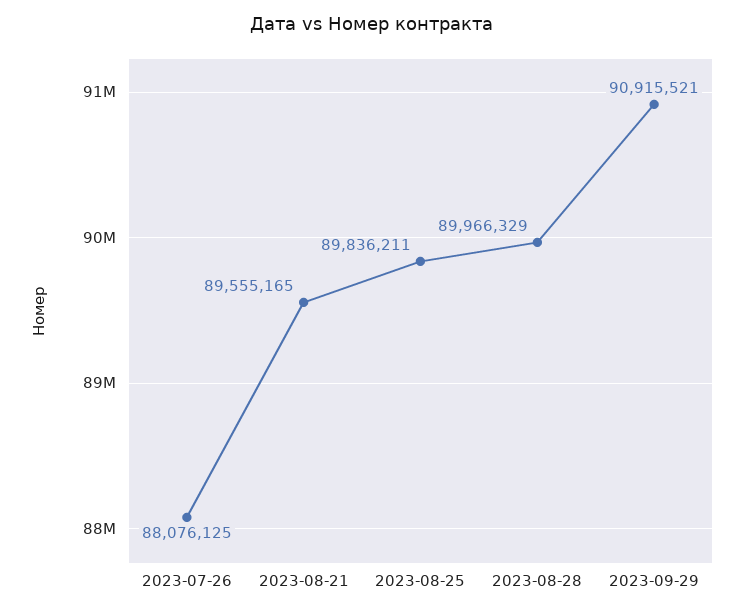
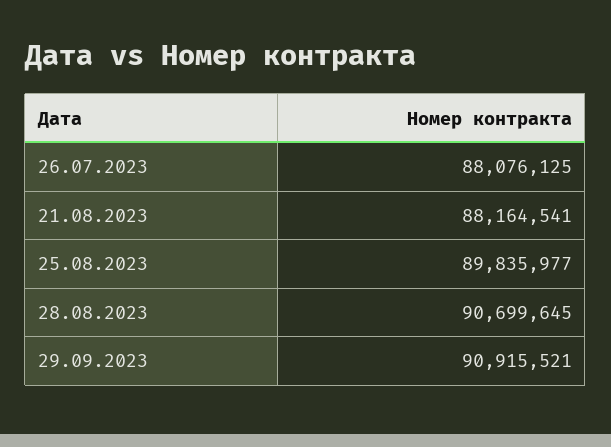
2023-08-21: 89555165 -> 88164541
2023-08-25: 89836211 -> 89835977
2023-08-28: 89966329 -> 90699645

